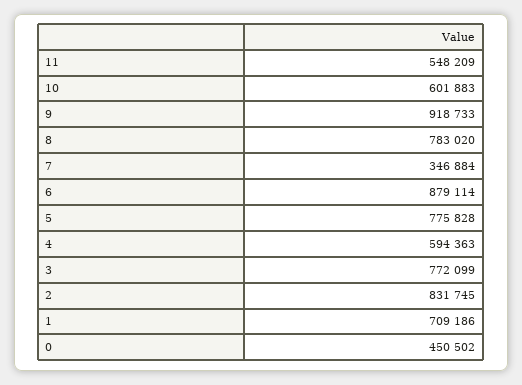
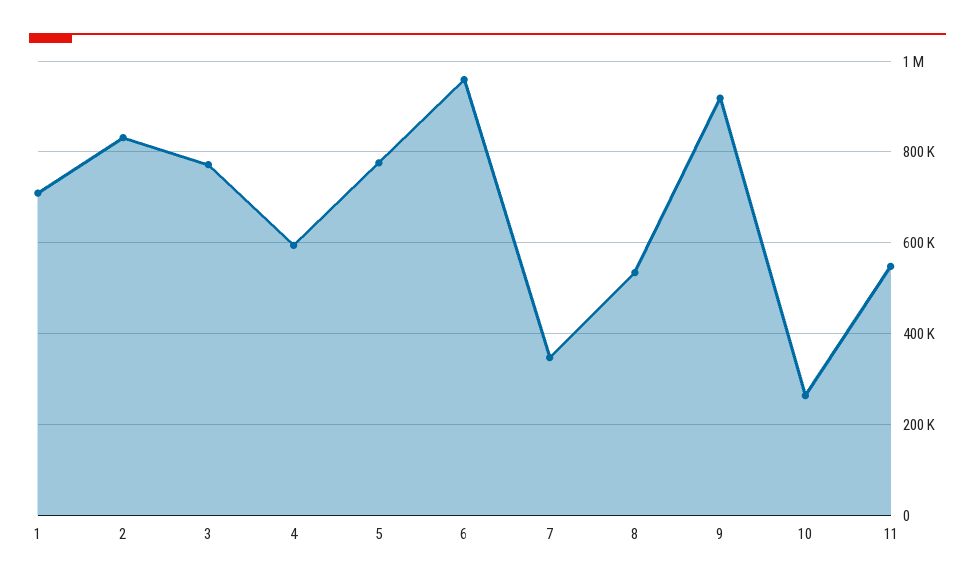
10: 601883 -> 260000
8: 783020 -> 540000
6: 879114 -> 960000
0: 450502 -> none

